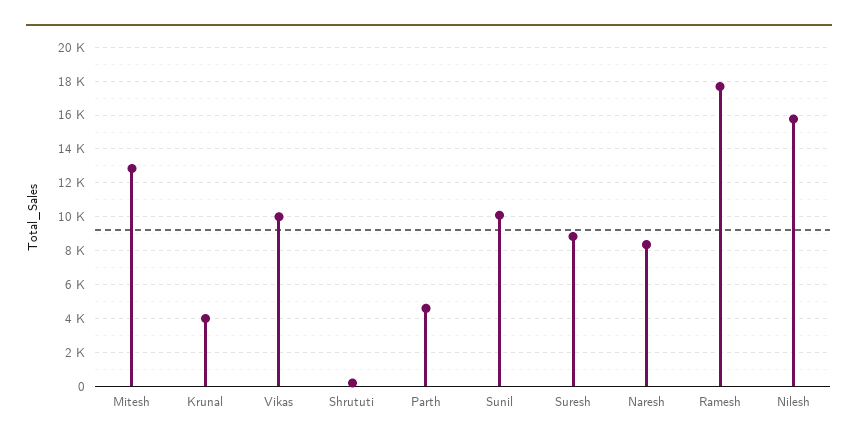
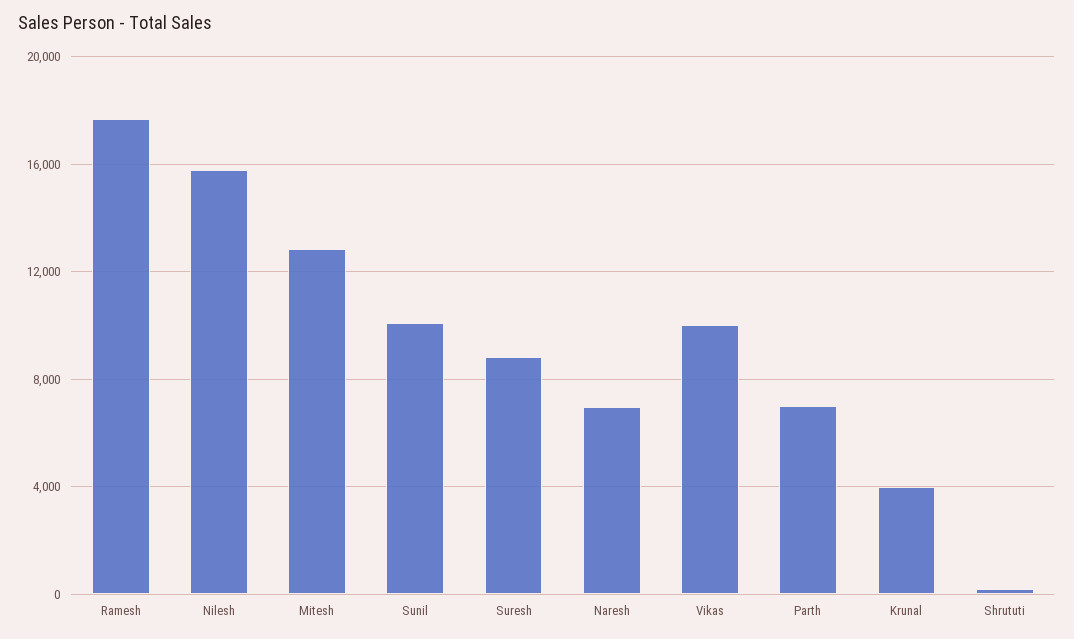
Parth: 4500 -> 7000
Naresh: 8500 -> 7000

